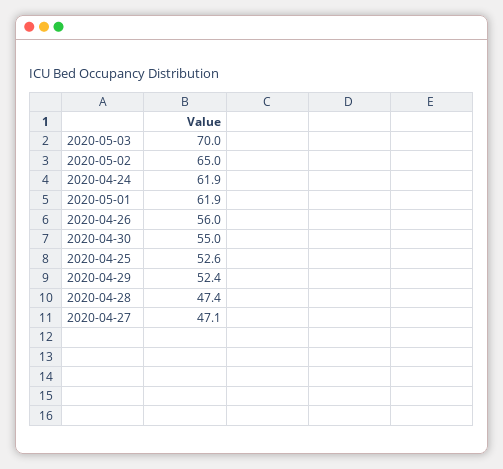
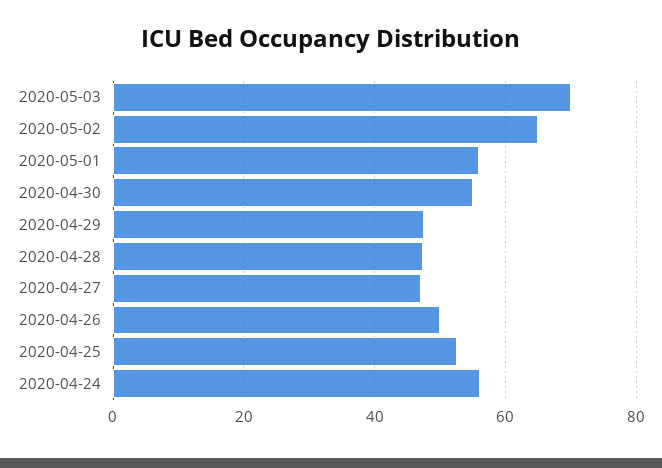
2020-04-24: 61.9 -> 56
2020-05-01: 61.9 -> 56
2020-04-26: 56 -> 50
2020-04-29: 52.4 -> 48

